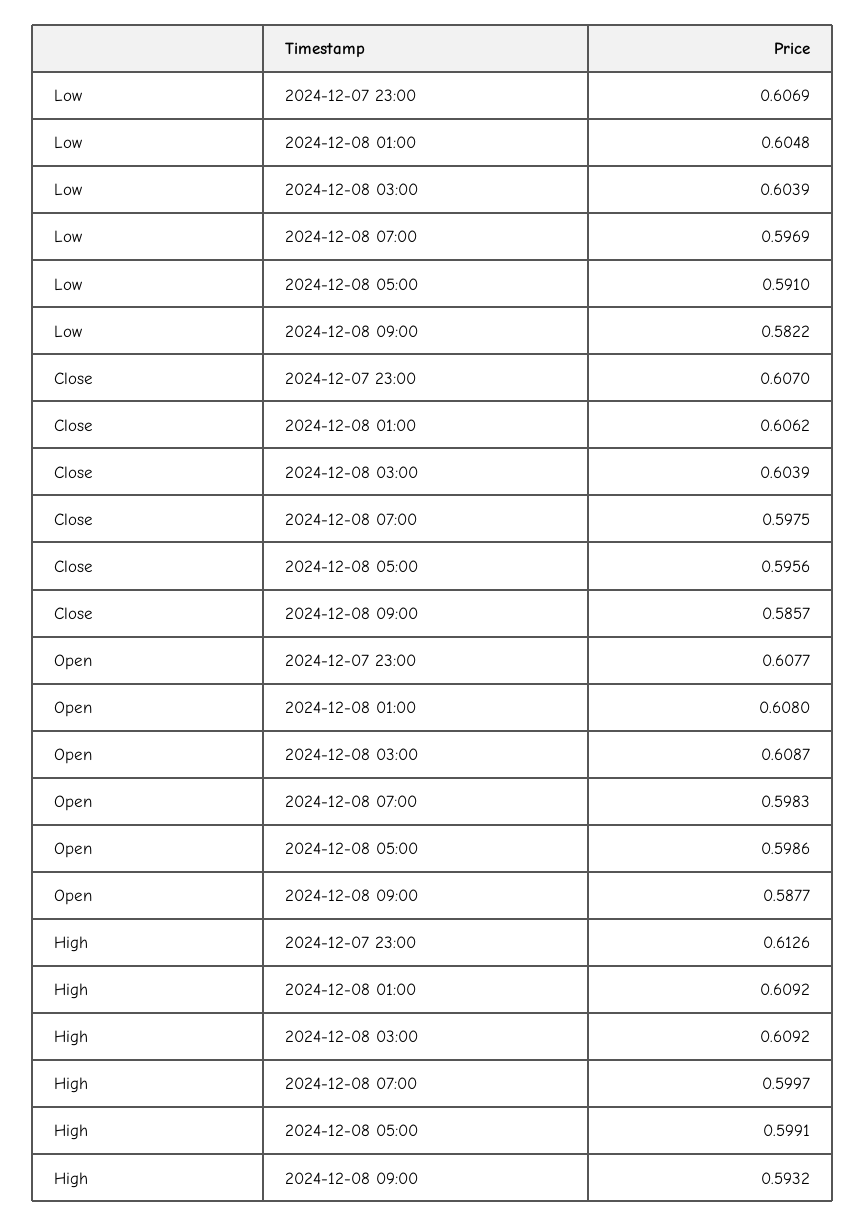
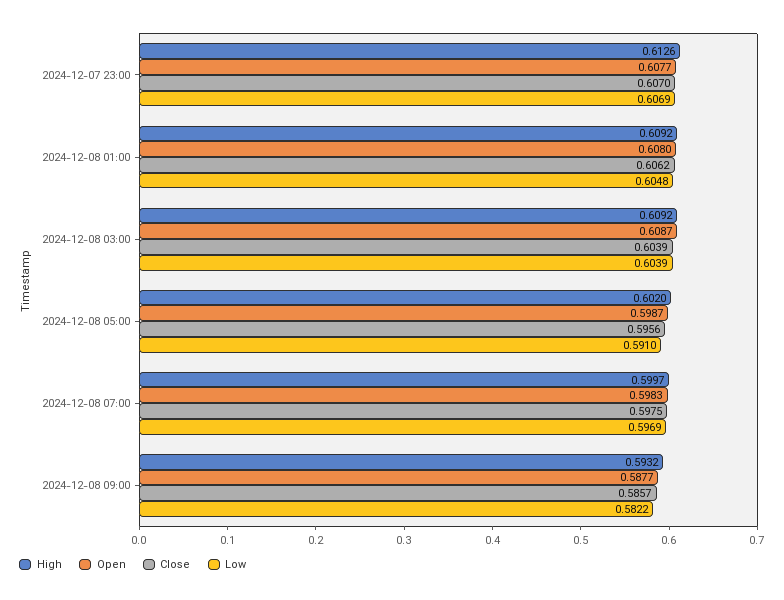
Open, 2024-12-08 05:00: 0.5986 -> 0.5987
High, 2024-12-08 05:00: 0.5991 -> 0.602

